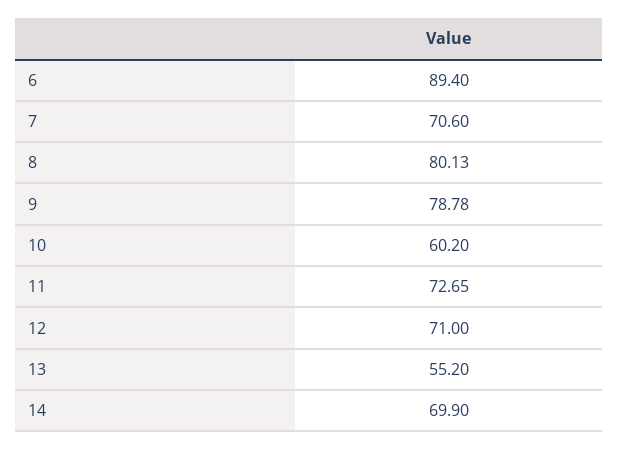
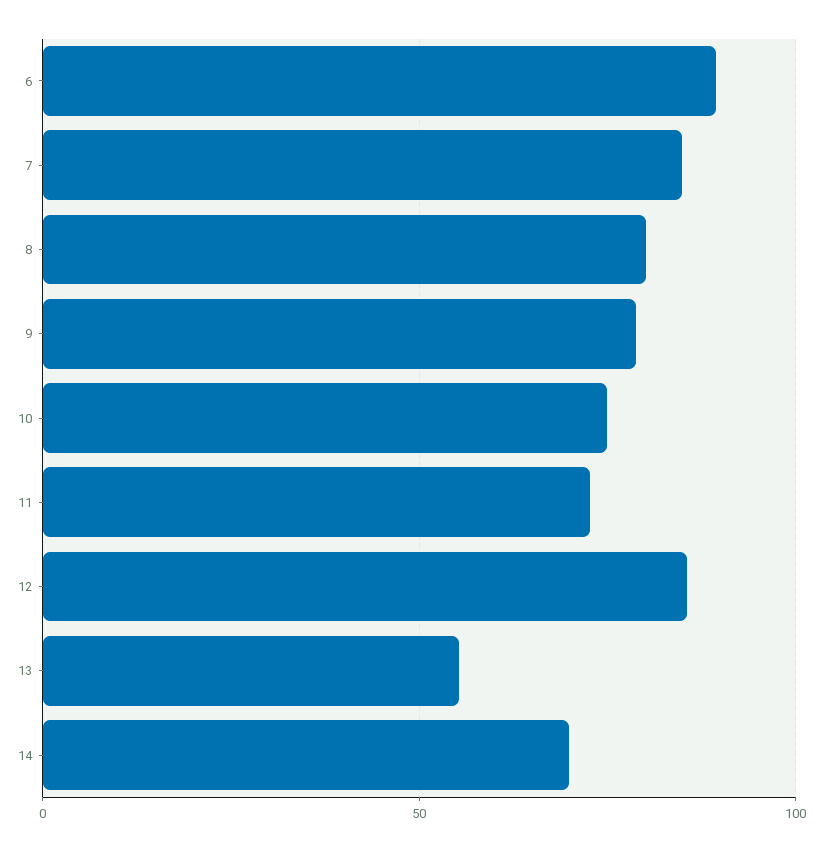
7: 70.6 -> 85
10: 60.2 -> 75
12: 71 -> 85

